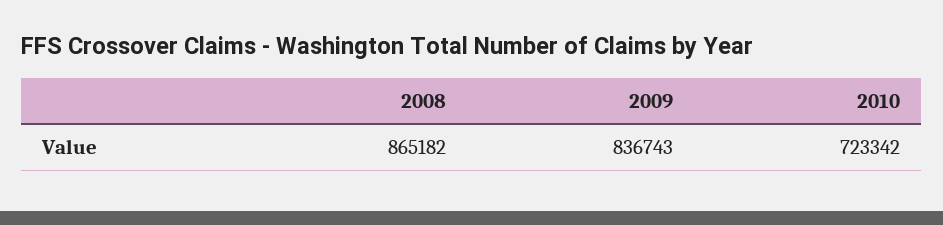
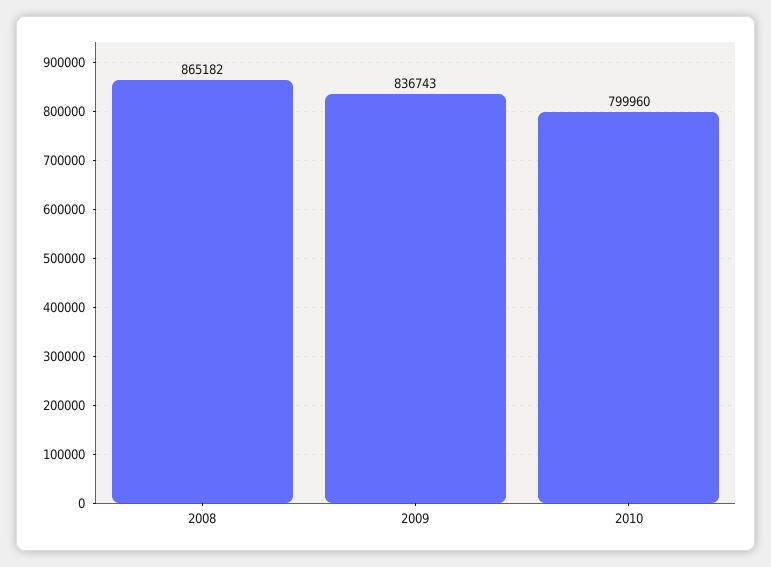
2010: 723342 -> 799960

